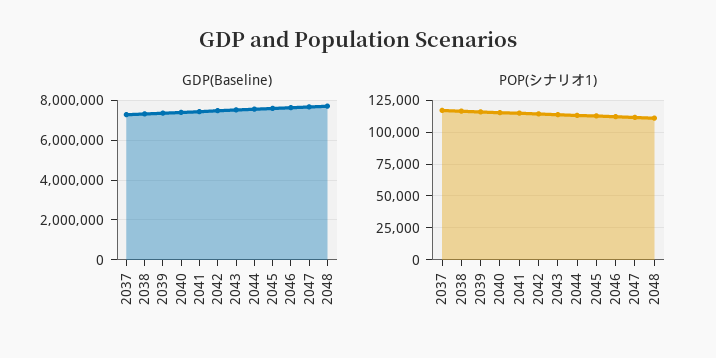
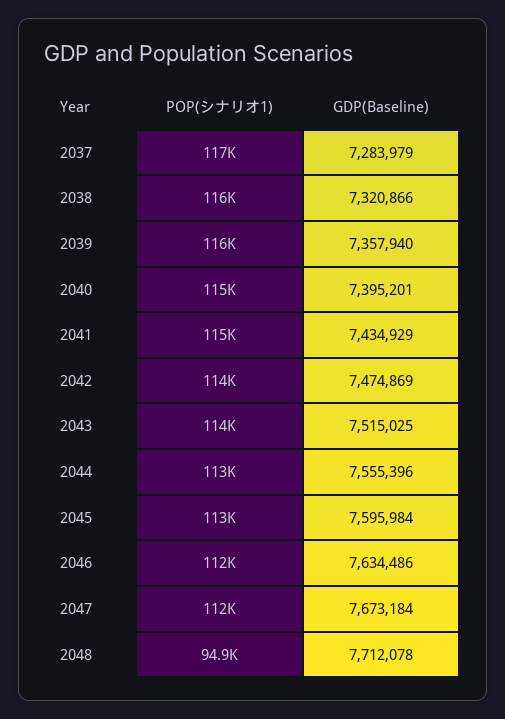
POP(シナリオ1), 2048: 110000 -> 94900

